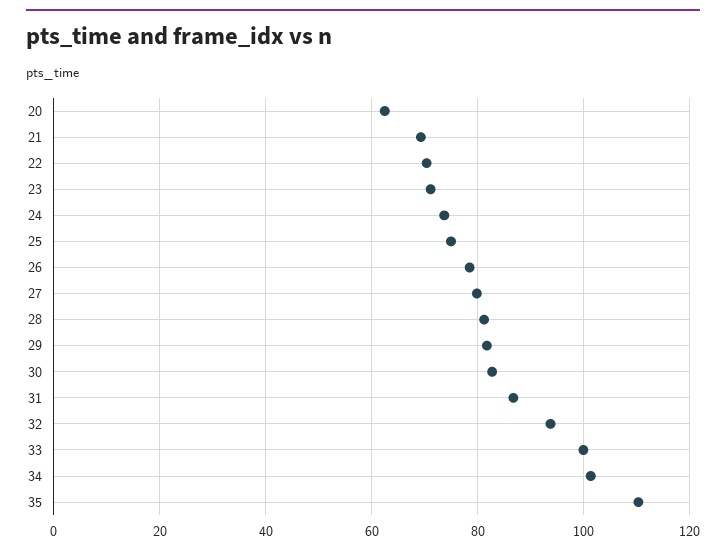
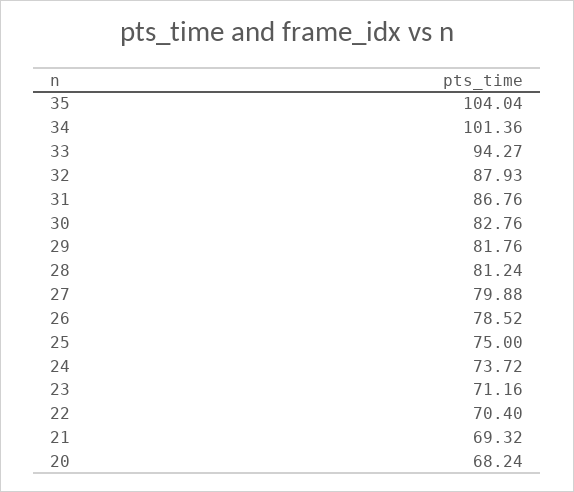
20: 62 -> 68.24
32: 94 -> 87.93
33: 100 -> 94.27
35: 110 -> 104.04

